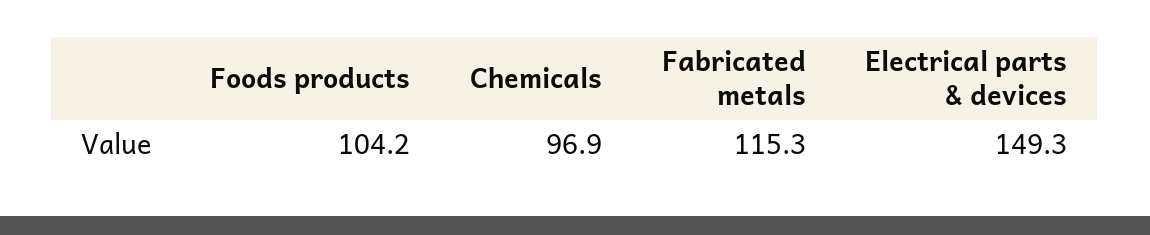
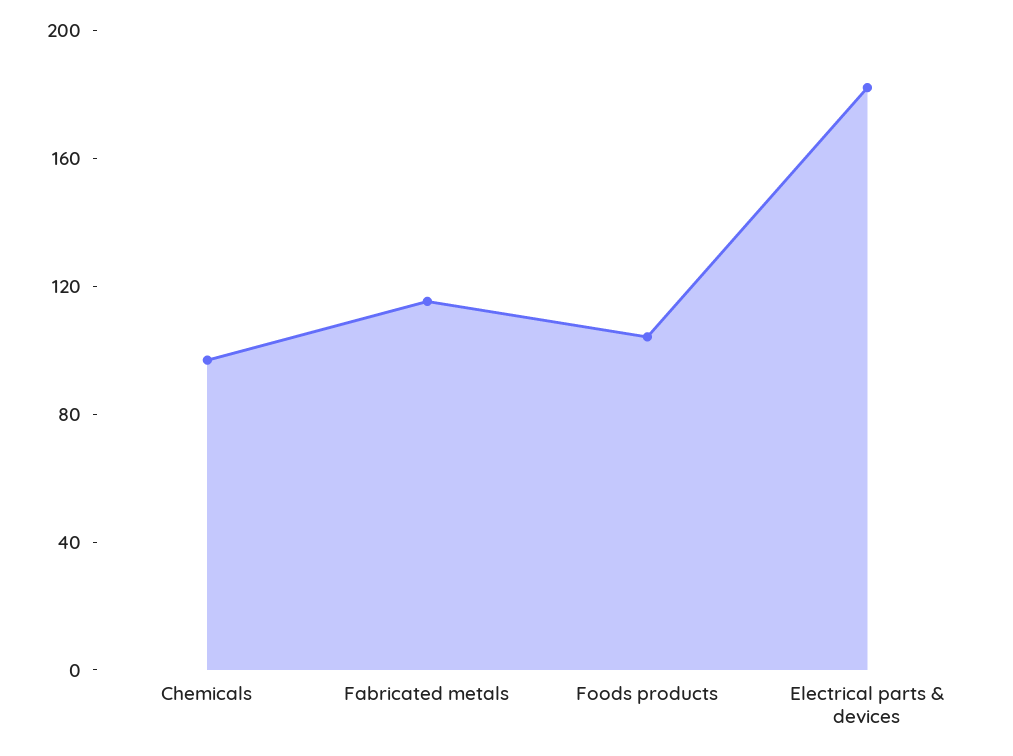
Electrical parts & devices: 149.3 -> 180

